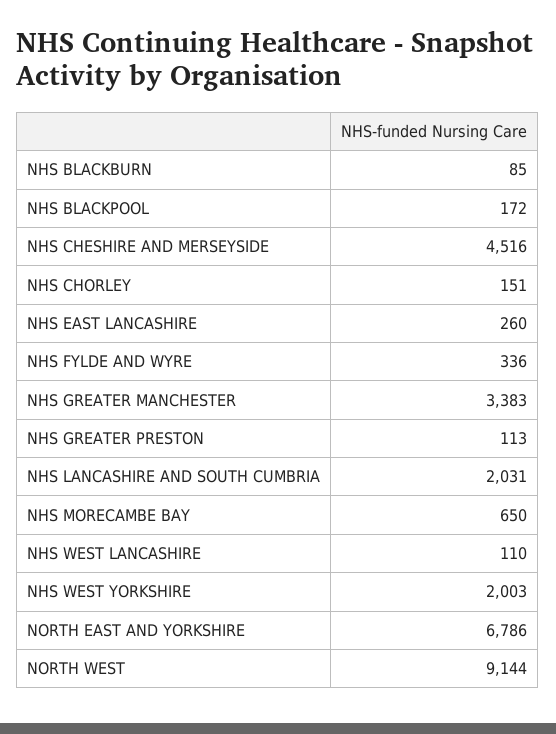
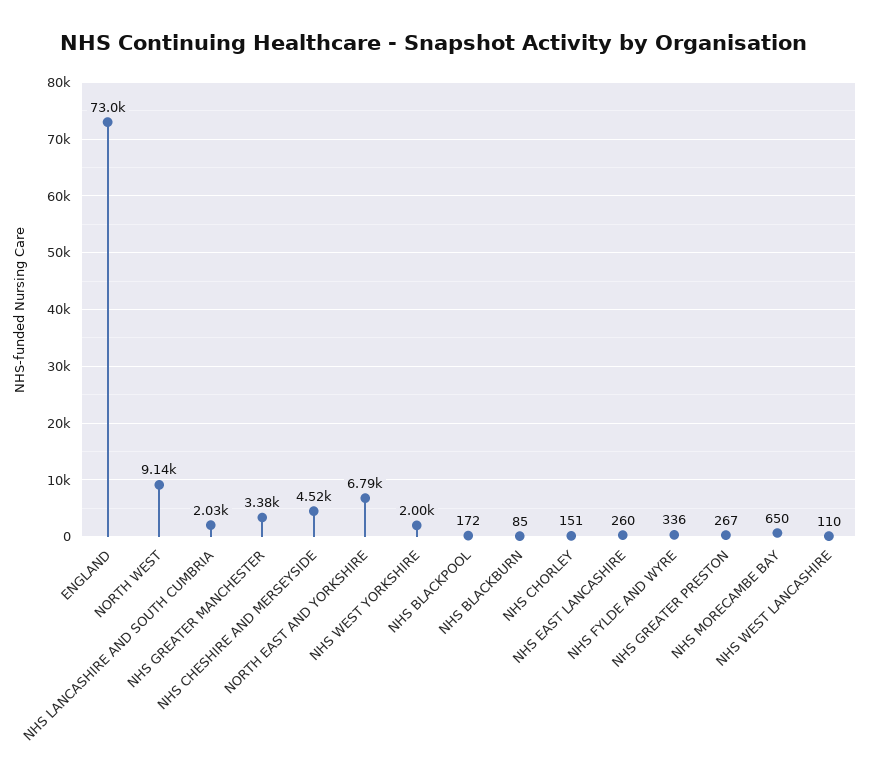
NHS GREATER PRESTON: 113 -> 267
ENGLAND: none -> 73000

